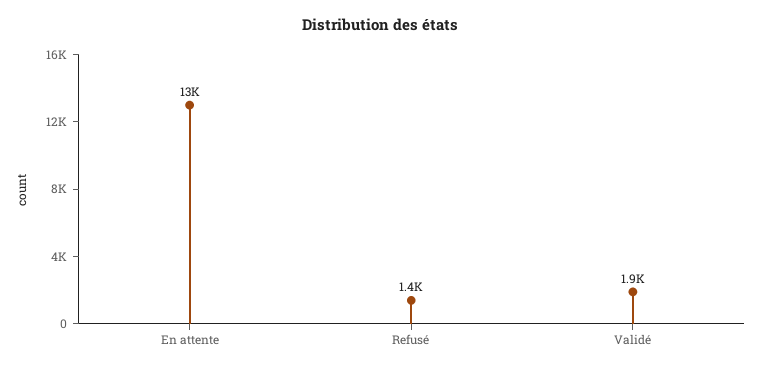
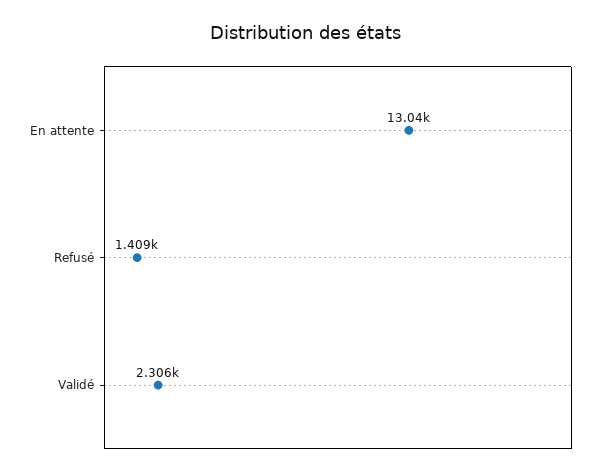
Validé: 1900 -> 2306

